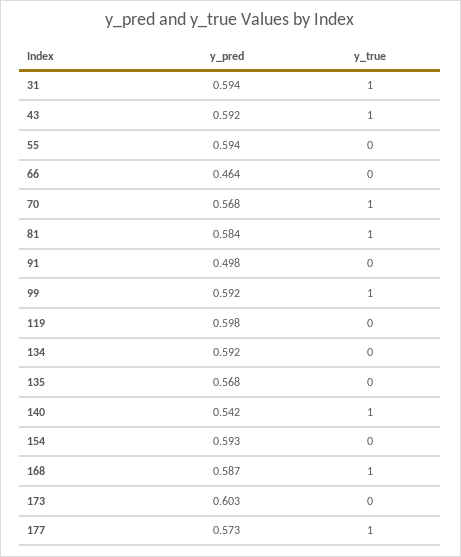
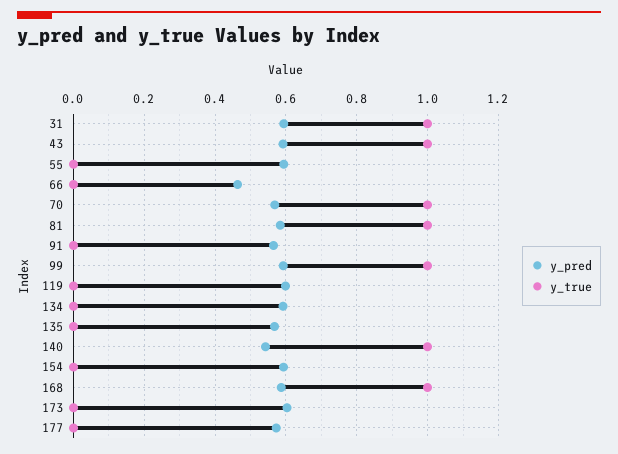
y_pred, 91: 0.498 -> 0.56
y_true, 177: 1 -> 0

